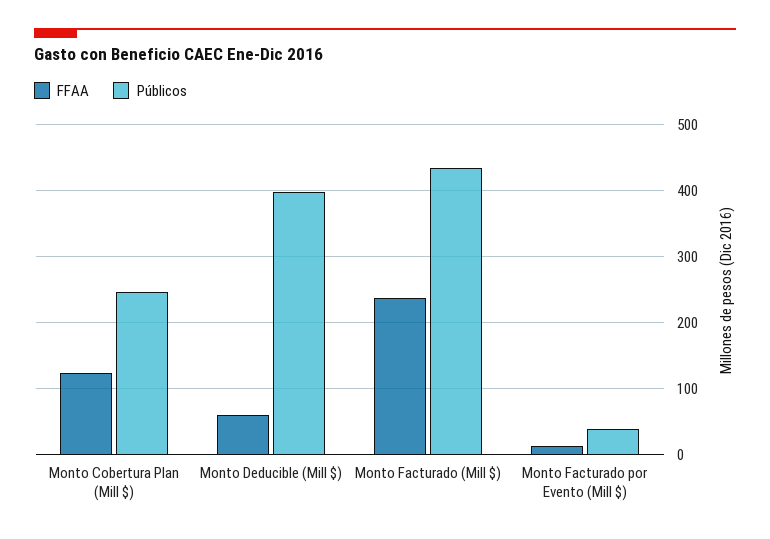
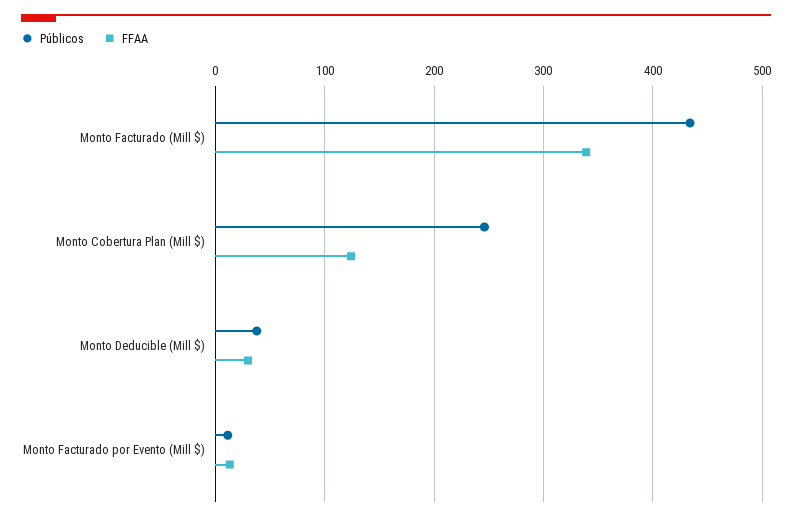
FFAA, Monto Deducible (Mill $): 60 -> 30
Públicos, Monto Deducible (Mill $): 400 -> 40
FFAA, Monto Facturado (Mill $): 240 -> 340
Públicos, Monto Facturado por Evento (Mill $): 40 -> 10

